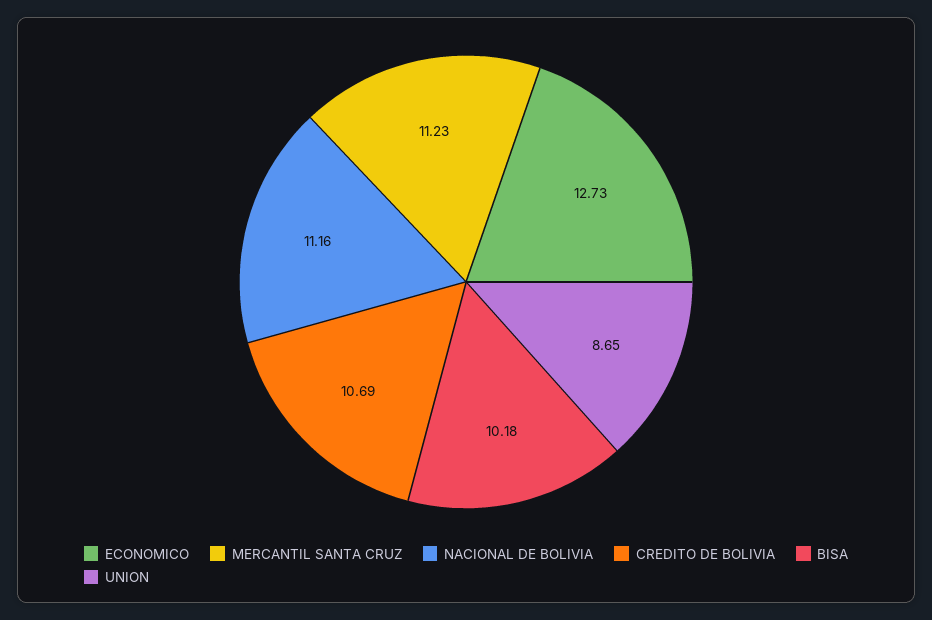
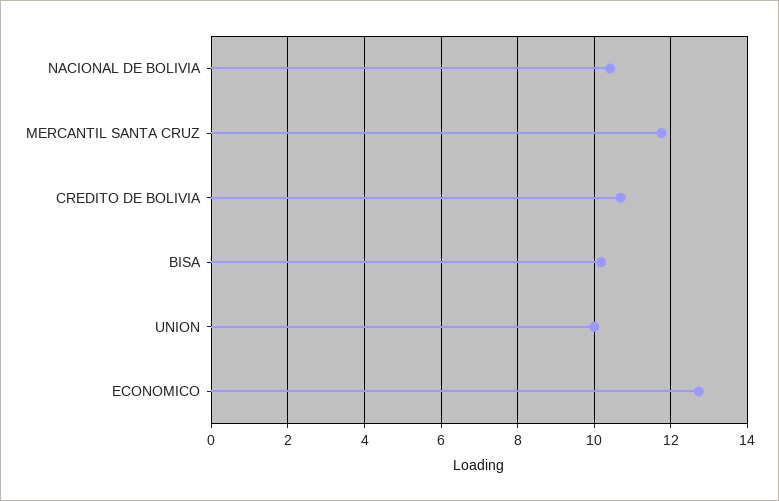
MERCANTIL SANTA CRUZ: 11.23 -> 11.8
NACIONAL DE BOLIVIA: 11.16 -> 10.4
UNION: 8.65 -> 10

